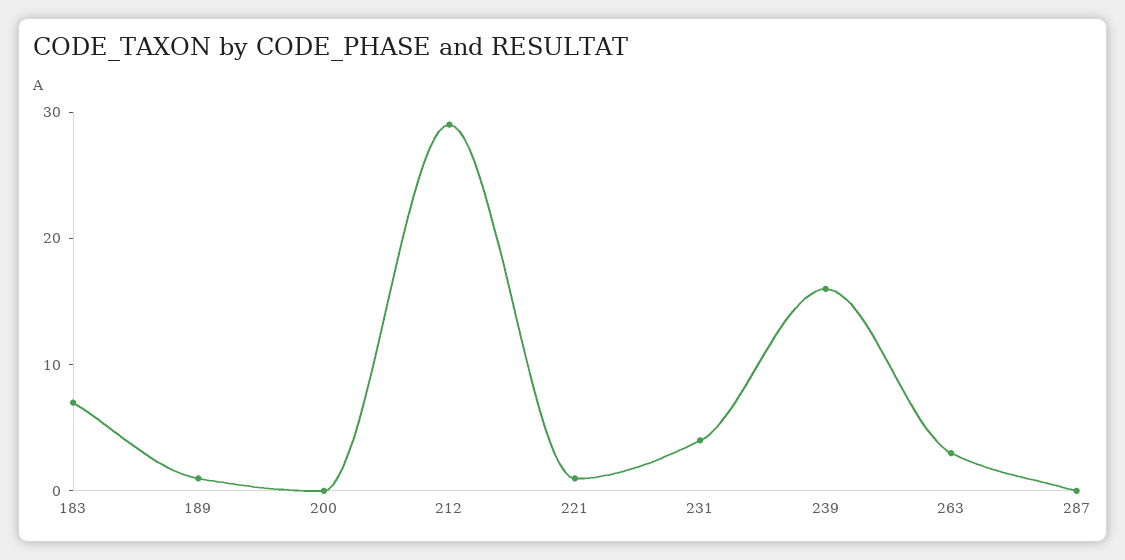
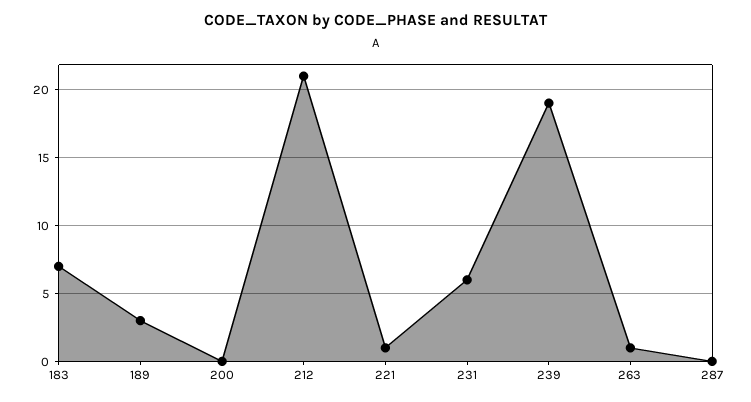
189: 1 -> 3
212: 29 -> 21
231: 4 -> 6
239: 16 -> 19
263: 3 -> 1

